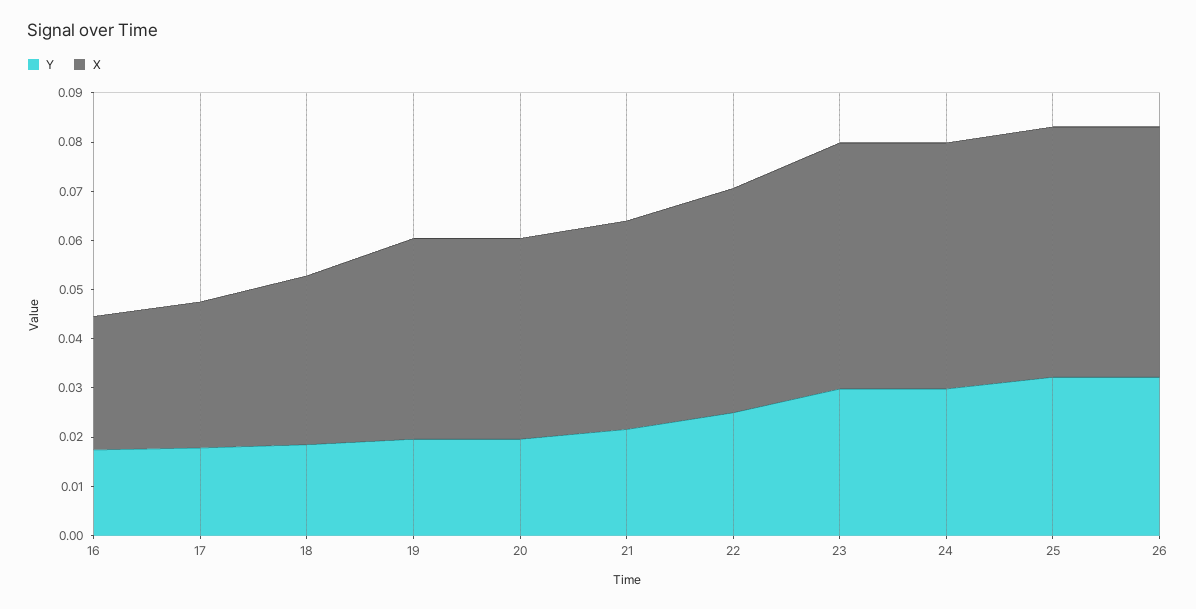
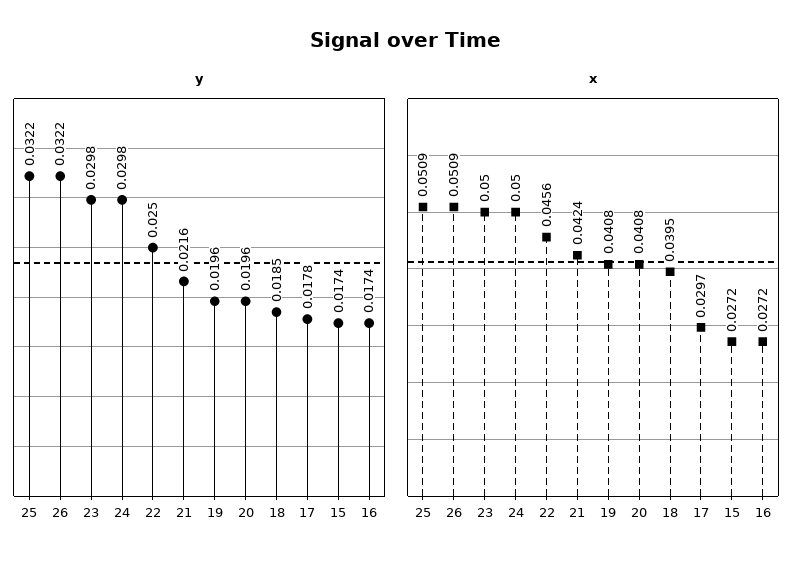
X, 18: 0.034 -> 0.0395
Y, 15: none -> 0.0174
X, 15: none -> 0.0272

